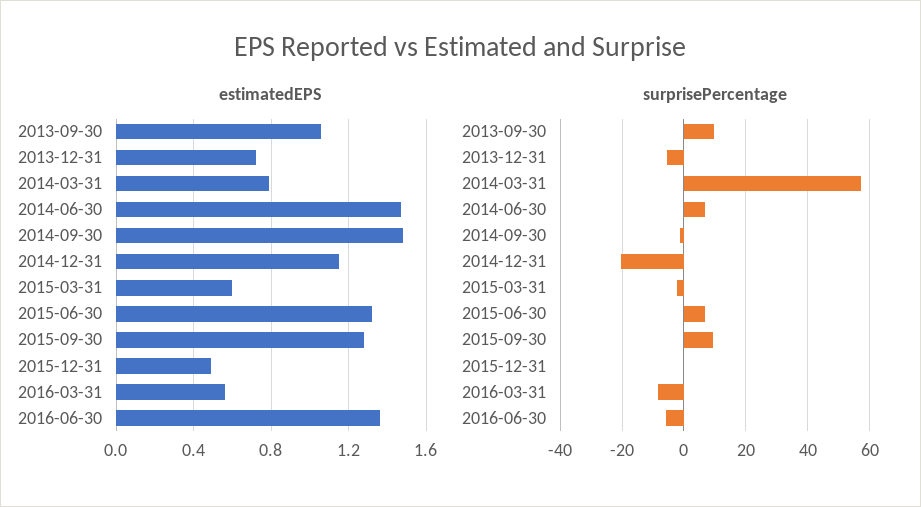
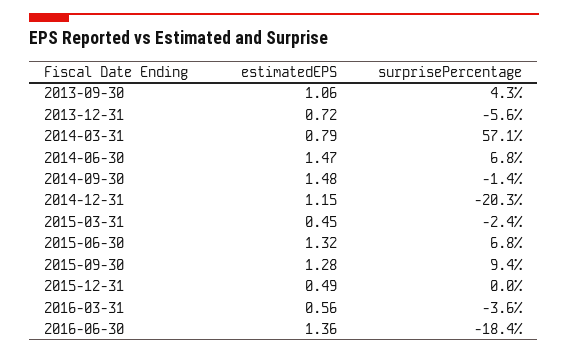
estimatedEPS, 2015-03-31: 0.6 -> 0.45
surprisePercentage, 2013-09-30: 10 -> 4.3
surprisePercentage, 2016-03-31: -8 -> -3.6
surprisePercentage, 2016-06-30: -6 -> -18.4

